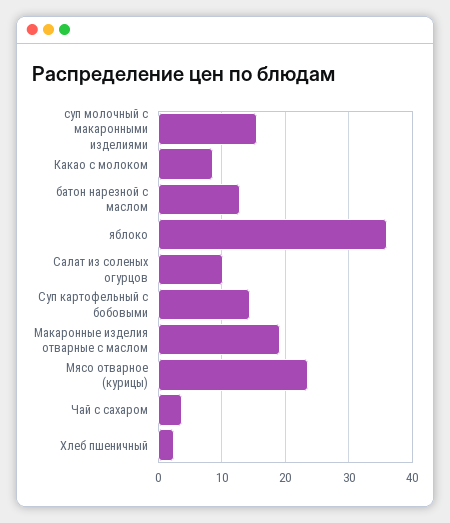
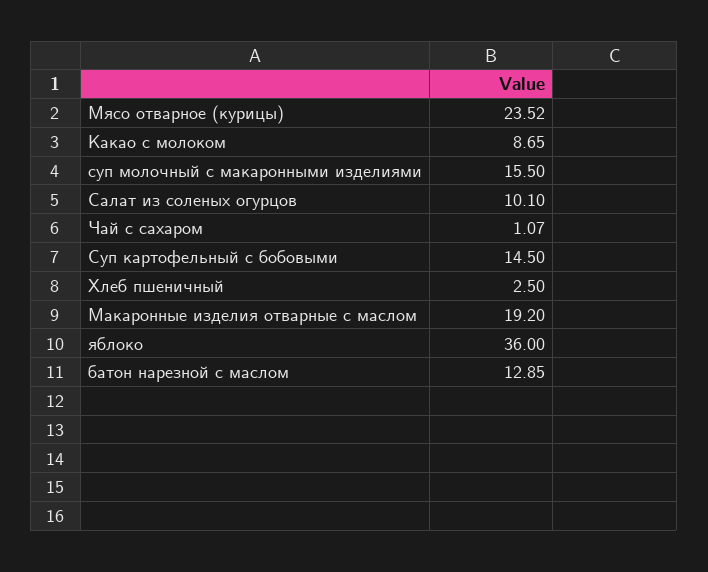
Чай с сахаром: 4 -> 1.07

